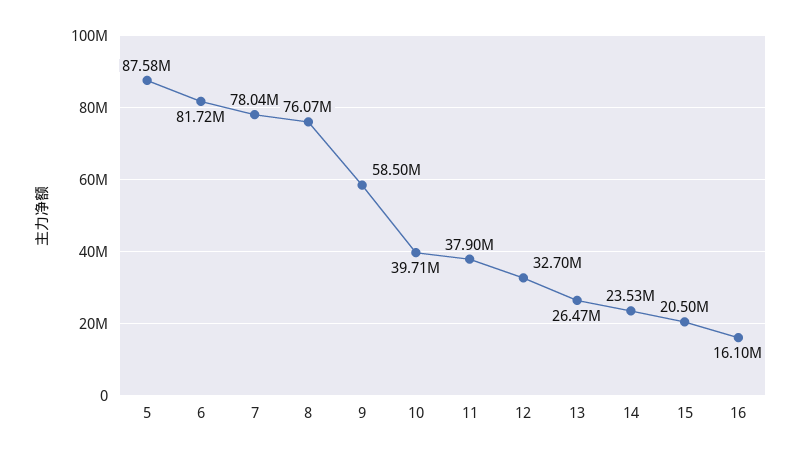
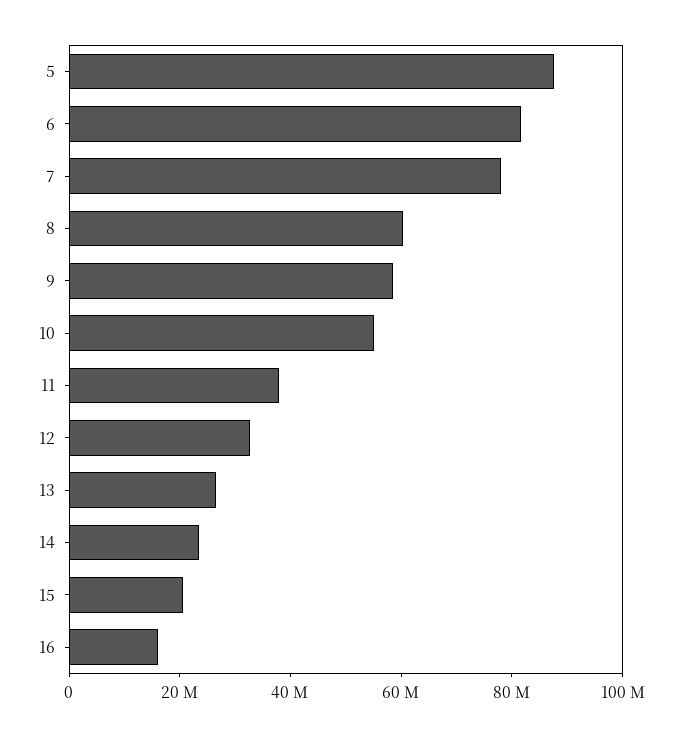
8: 76070000 -> 60000000
10: 39710000 -> 55000000

